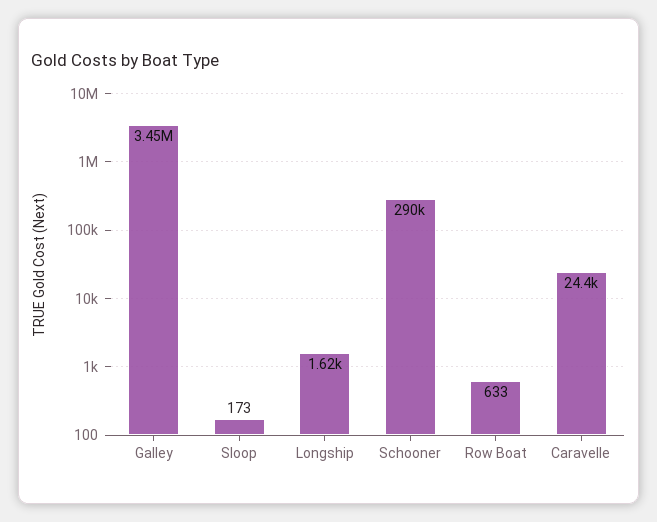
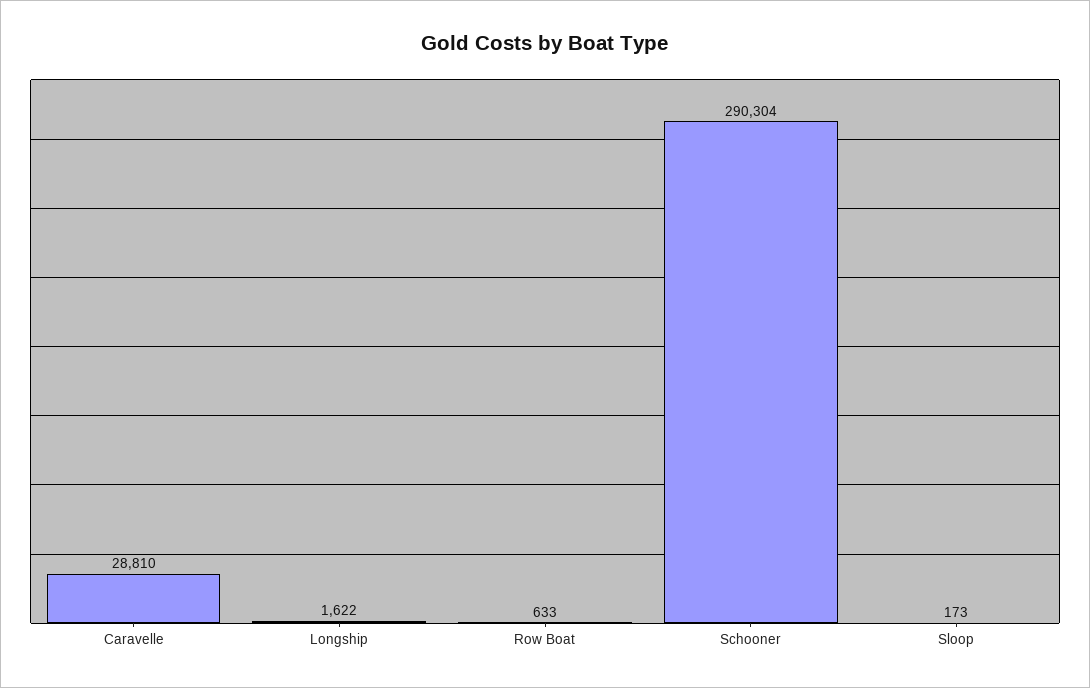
Galley: 3450000 -> none
Caravelle: 24400 -> 28810

